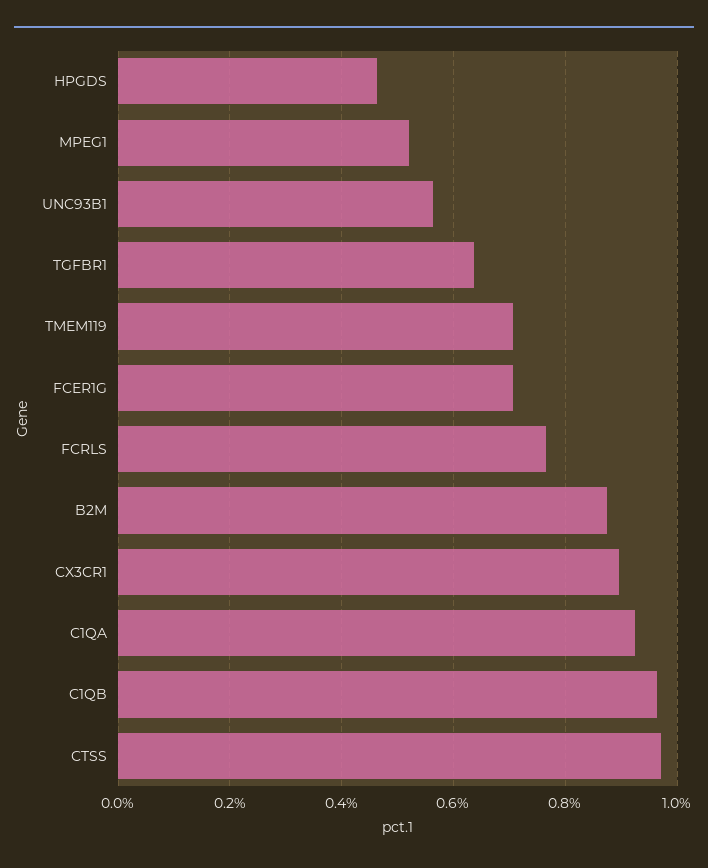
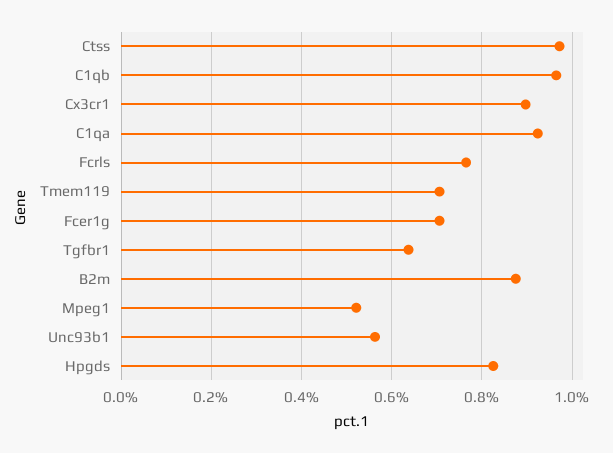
HPGDS: 0.46 -> 0.82

